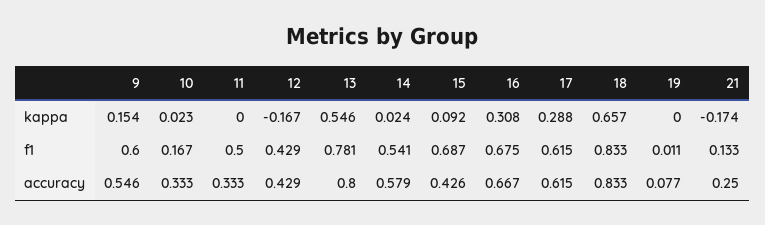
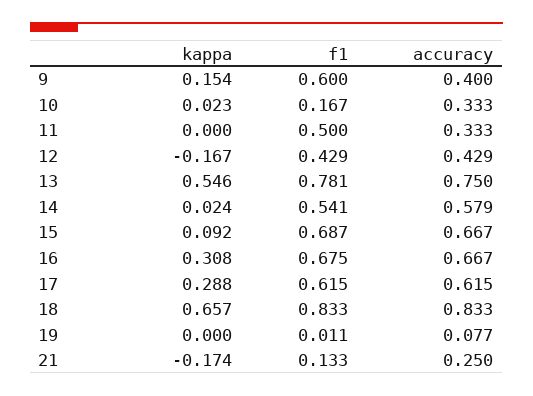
9, accuracy: 0.546 -> 0.4
13, accuracy: 0.8 -> 0.75
15, accuracy: 0.426 -> 0.667

